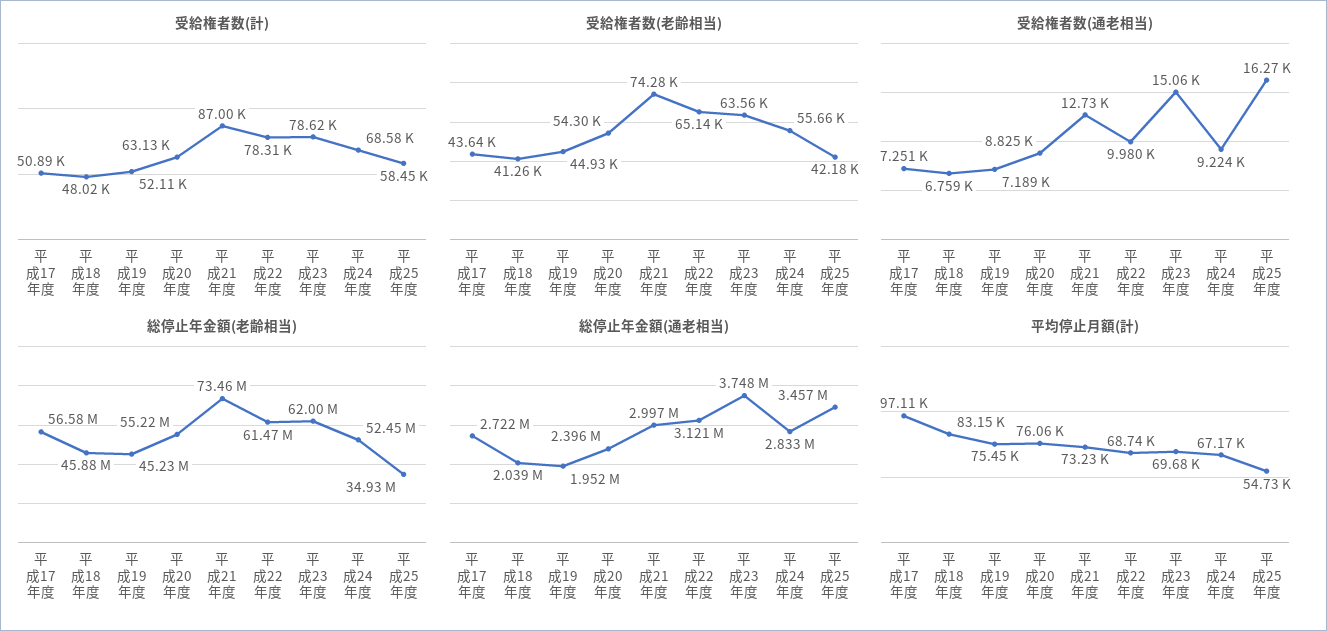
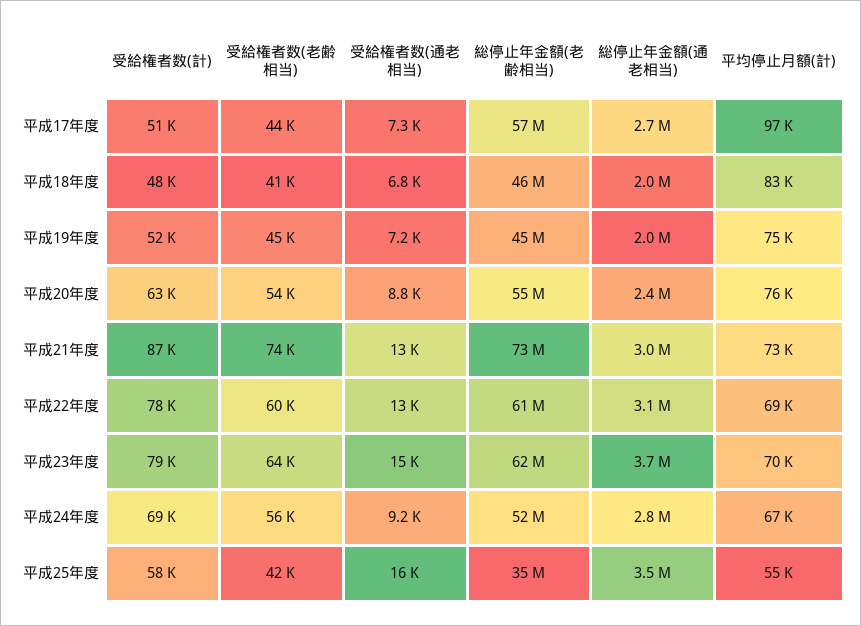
受給権者数(老齢相当), 平成22年度: 65140 -> 60000
受給権者数(通老相当), 平成22年度: 9980 -> 13000

